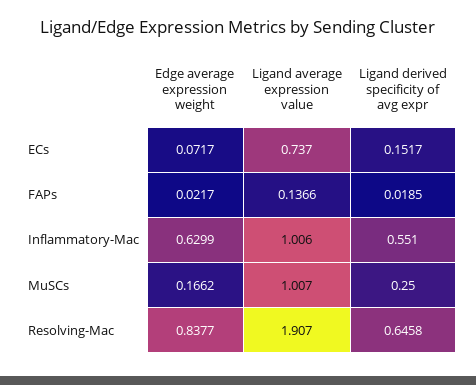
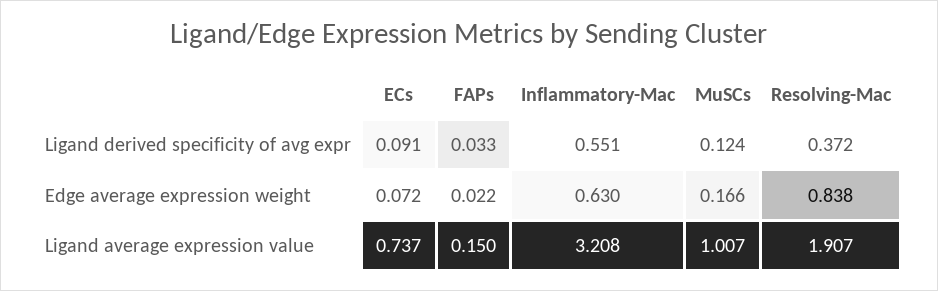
Ligand derived specificity of avg expr, ECs: 0.1517 -> 0.091
Ligand average expression value, FAPs: 0.1366 -> 0.15
Ligand derived specificity of avg expr, FAPs: 0.0185 -> 0.033
Ligand average expression value, Inflammatory-Mac: 1.006 -> 3.208
Ligand derived specificity of avg expr, MuSCs: 0.25 -> 0.124
Ligand derived specificity of avg expr, Resolving-Mac: 0.6458 -> 0.372

